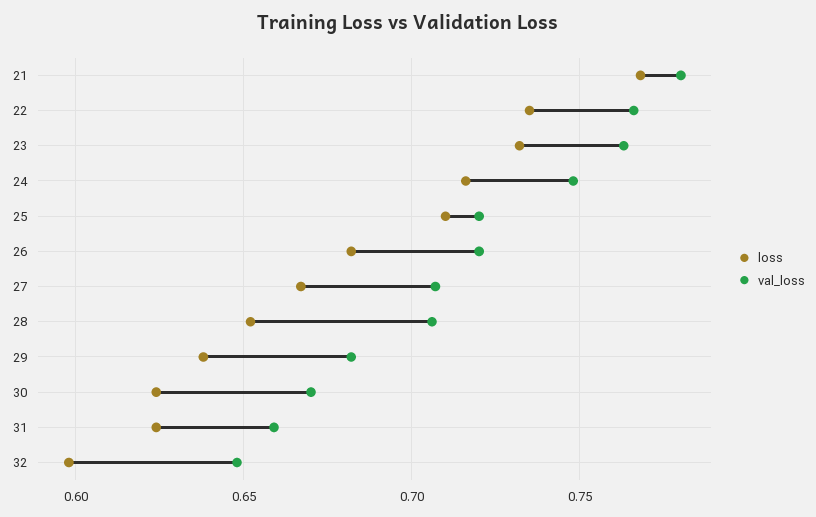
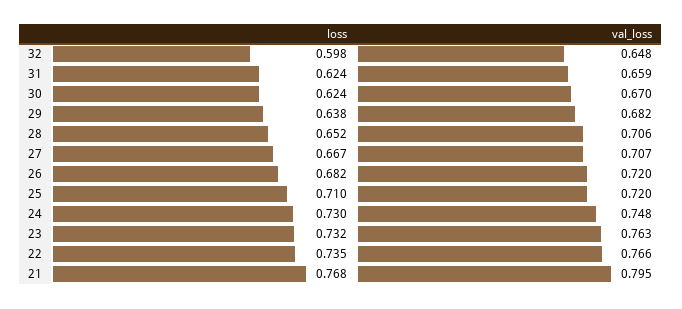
val_loss, 21: 0.78 -> 0.795
loss, 24: 0.715 -> 0.73

